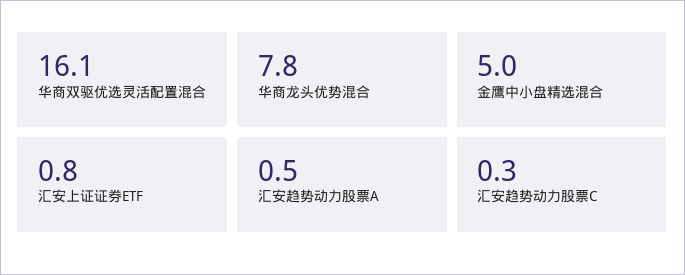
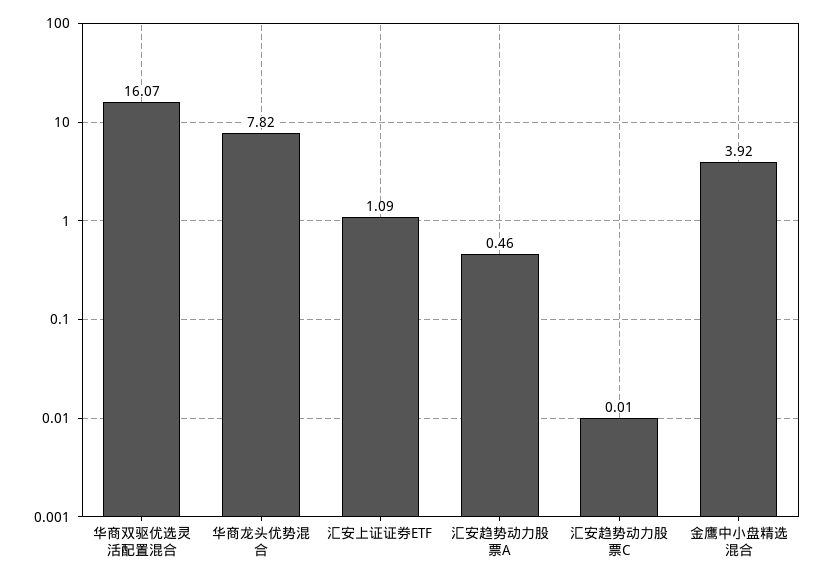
金鹰中小盘精选混合: 5 -> 3.92
汇安上证证券ETF: 0.8 -> 1.09
汇安趋势动力股票C: 0.3 -> 0.01

